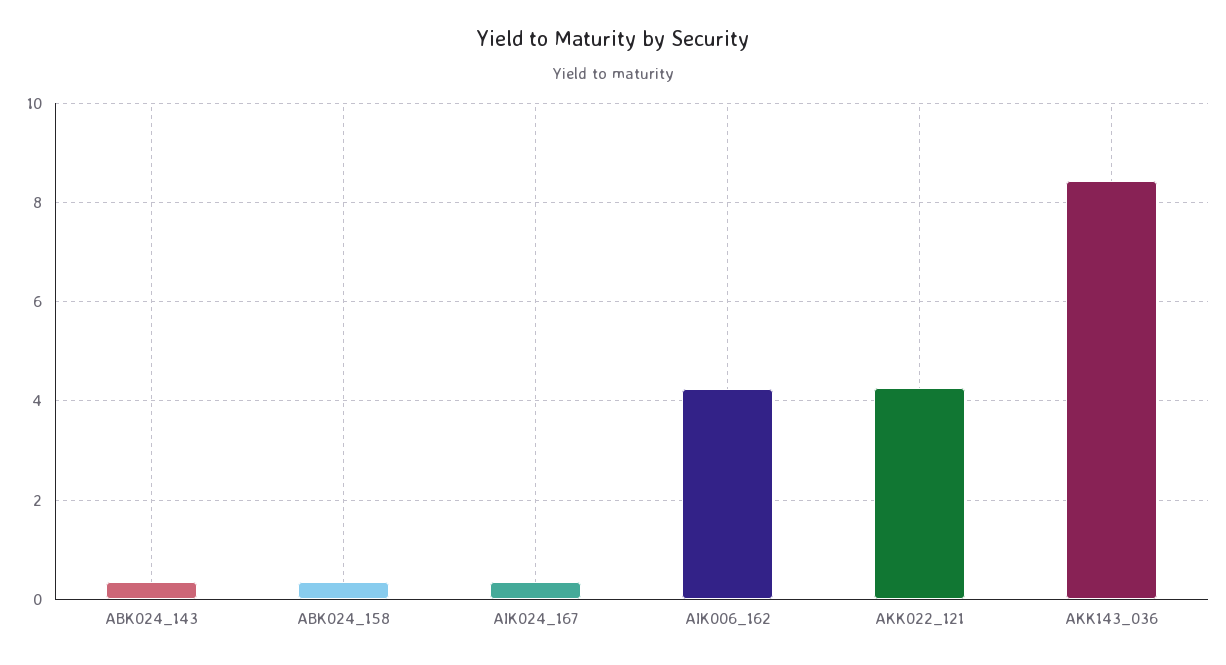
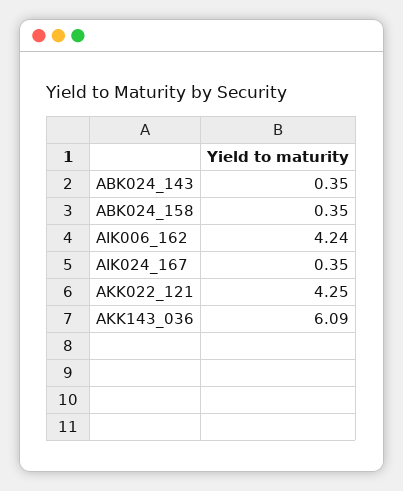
AKK143_036: 8.4 -> 6.09

